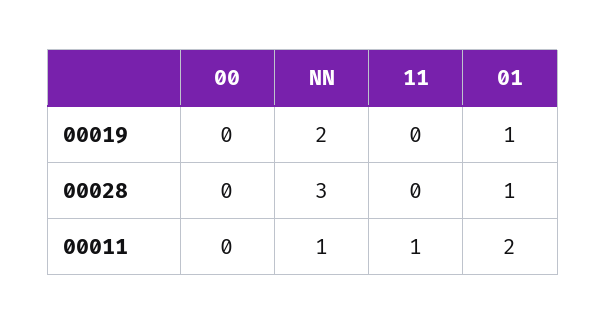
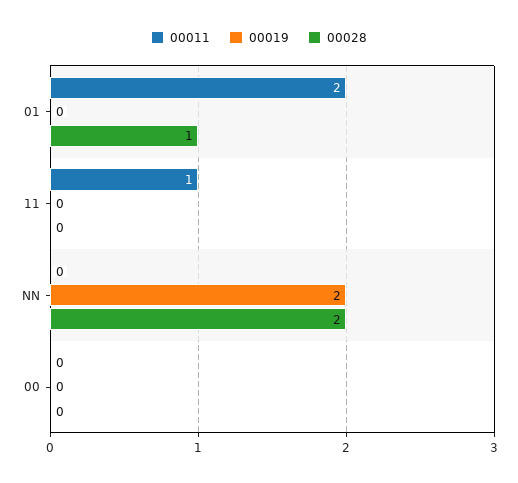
00019, 01: 1 -> 0
00028, NN: 3 -> 2
00011, NN: 1 -> 0

